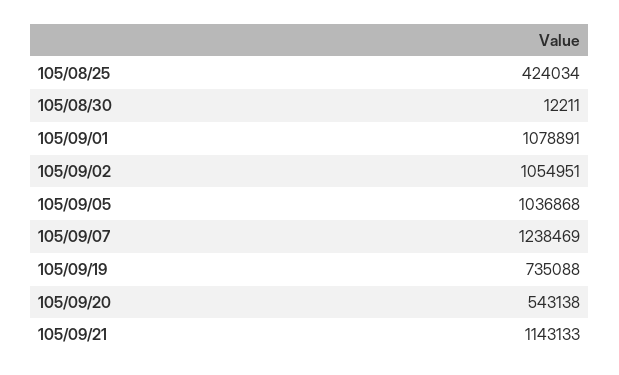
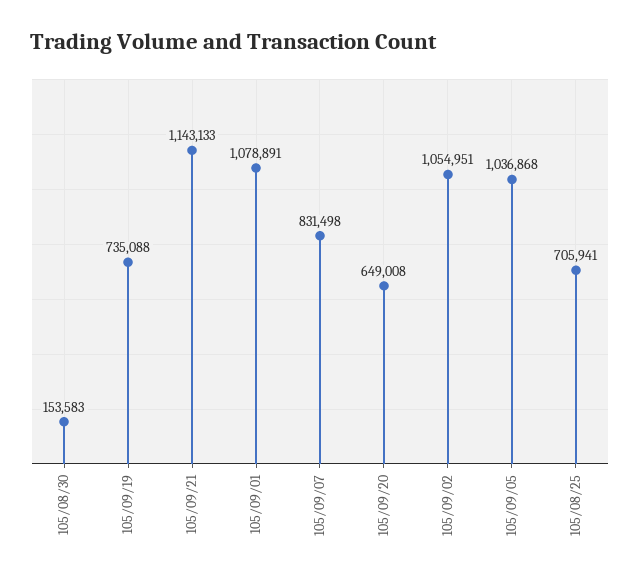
105/08/25: 424034 -> 705941
105/08/30: 12211 -> 153583
105/09/07: 1238469 -> 831498
105/09/20: 543138 -> 649008

